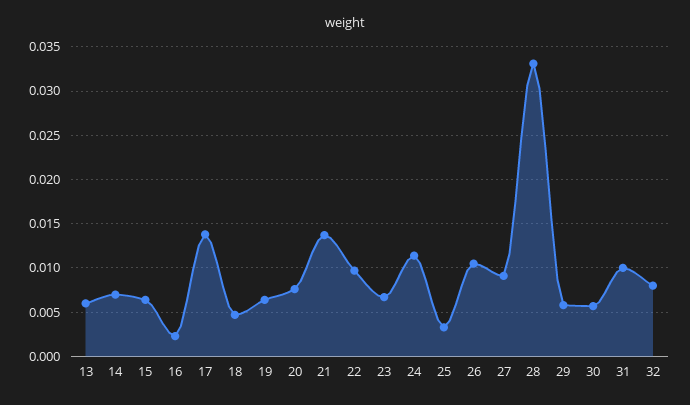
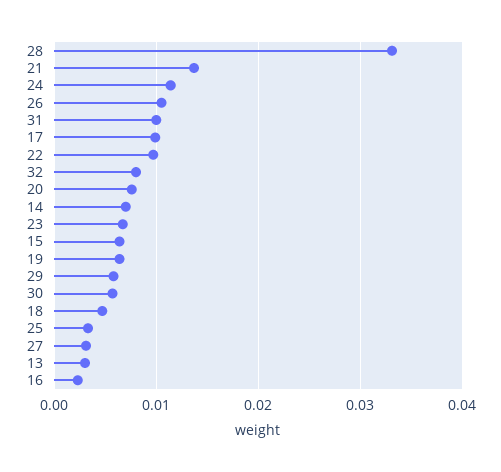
13: 0.006 -> 0.003
17: 0.014 -> 0.01
27: 0.009 -> 0.003

